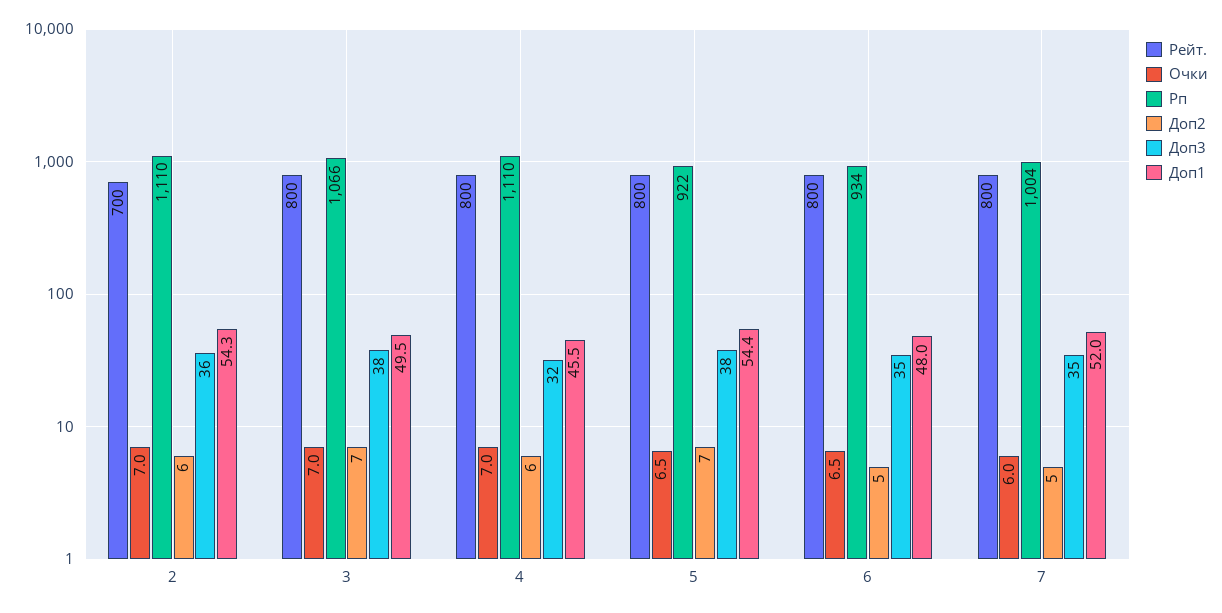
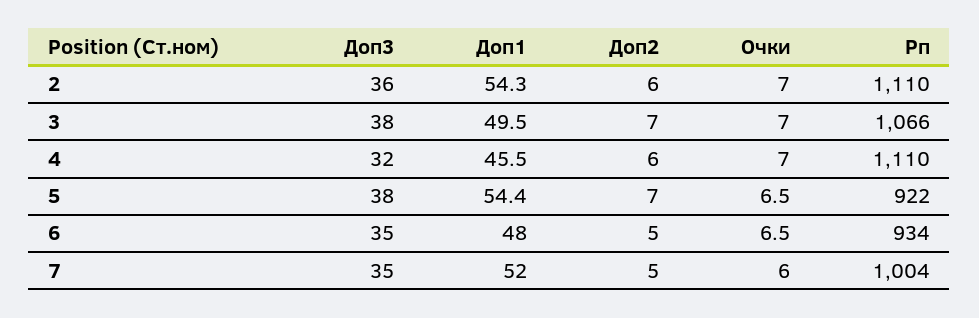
Рейт., 2: 700 -> none
Рейт., 3: 800 -> none
Рейт., 4: 800 -> none
Рейт., 5: 800 -> none
Рейт., 6: 800 -> none
Рейт., 7: 800 -> none

